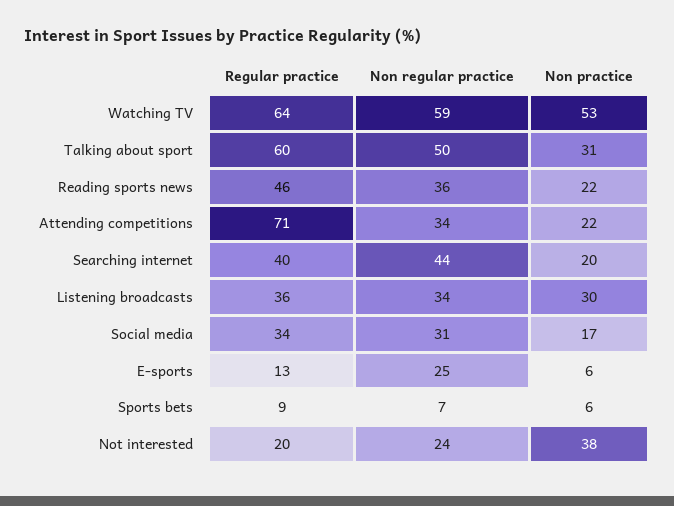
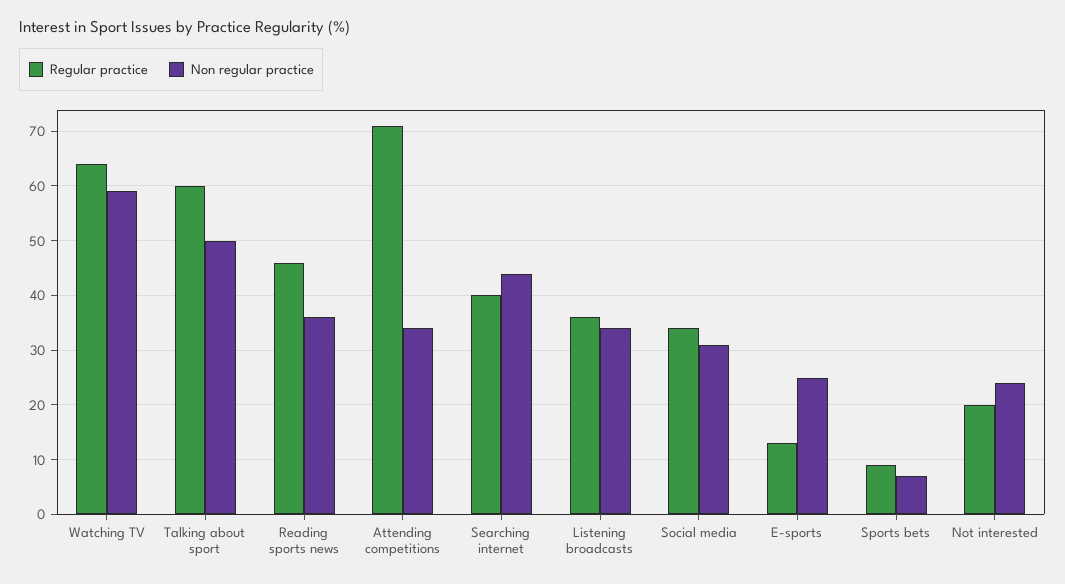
Non practice, Watching TV: 53 -> none
Non practice, Talking about sport: 31 -> none
Non practice, Reading sports news: 22 -> none
Non practice, Attending competitions: 22 -> none
Non practice, Searching internet: 20 -> none
Non practice, Listening broadcasts: 30 -> none
Non practice, Social media: 17 -> none
Non practice, E-sports: 6 -> none
Non practice, Sports bets: 6 -> none
Non practice, Not interested: 38 -> none

